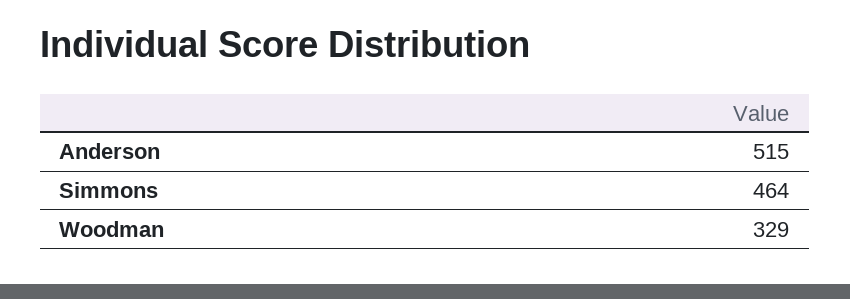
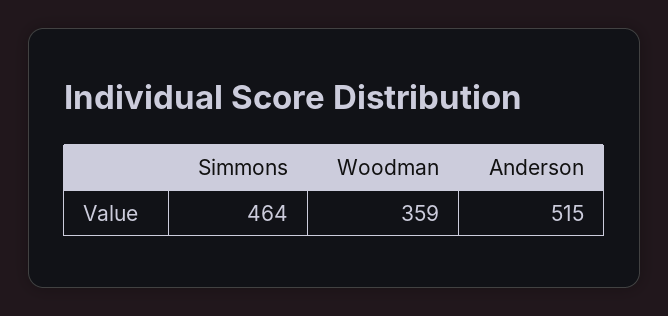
Woodman: 329 -> 359

